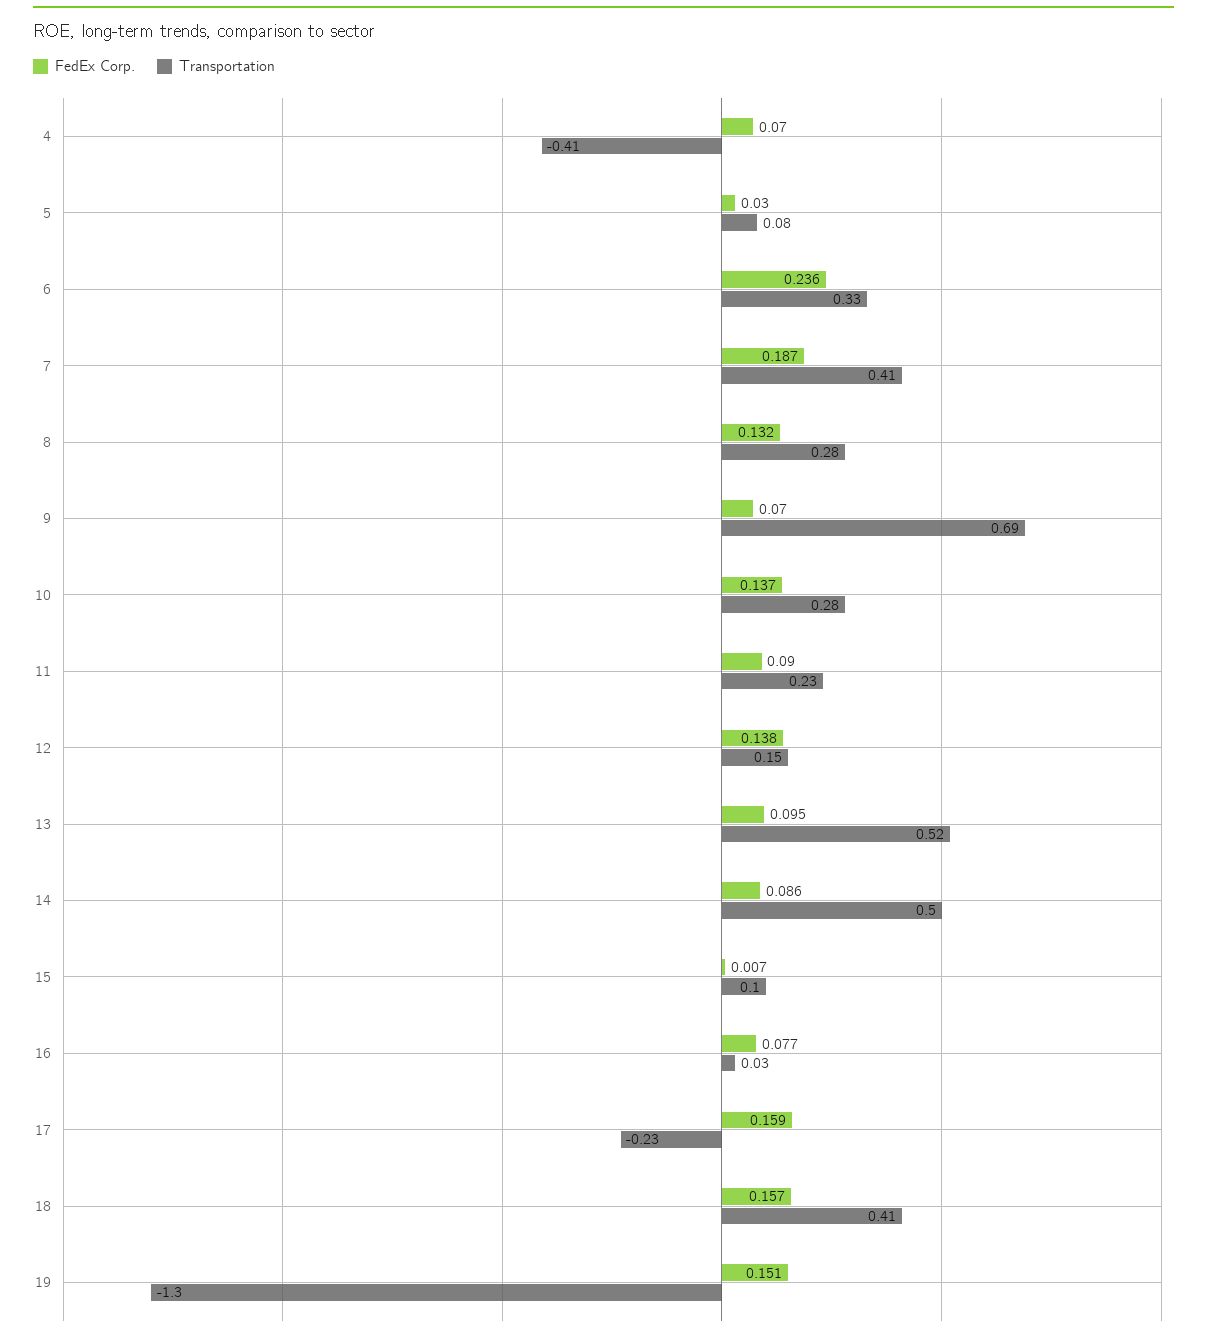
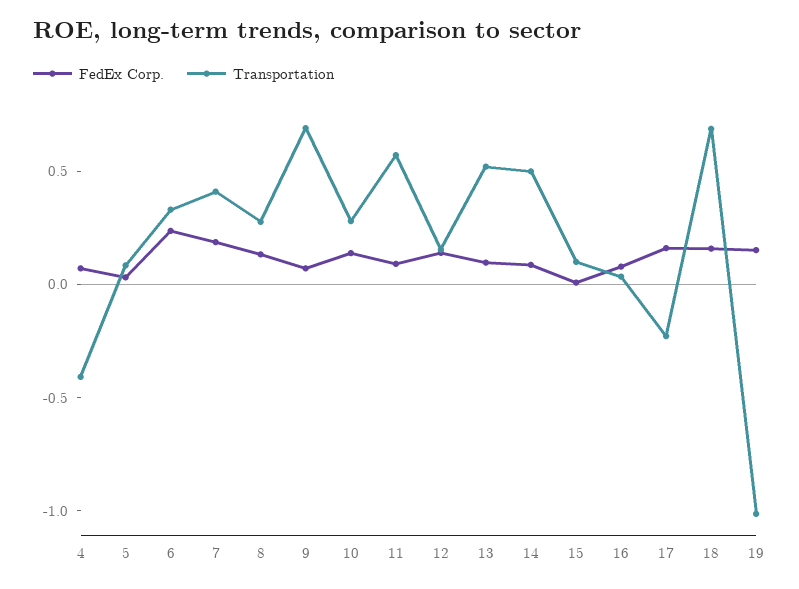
Transportation, 11: 0.23 -> 0.6
Transportation, 18: 0.41 -> 0.7
Transportation, 19: -1.3 -> -1

